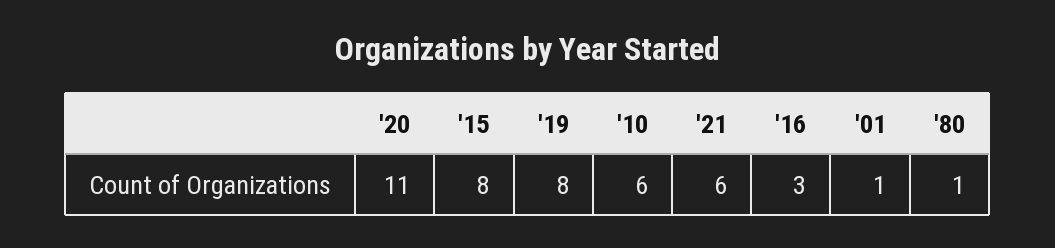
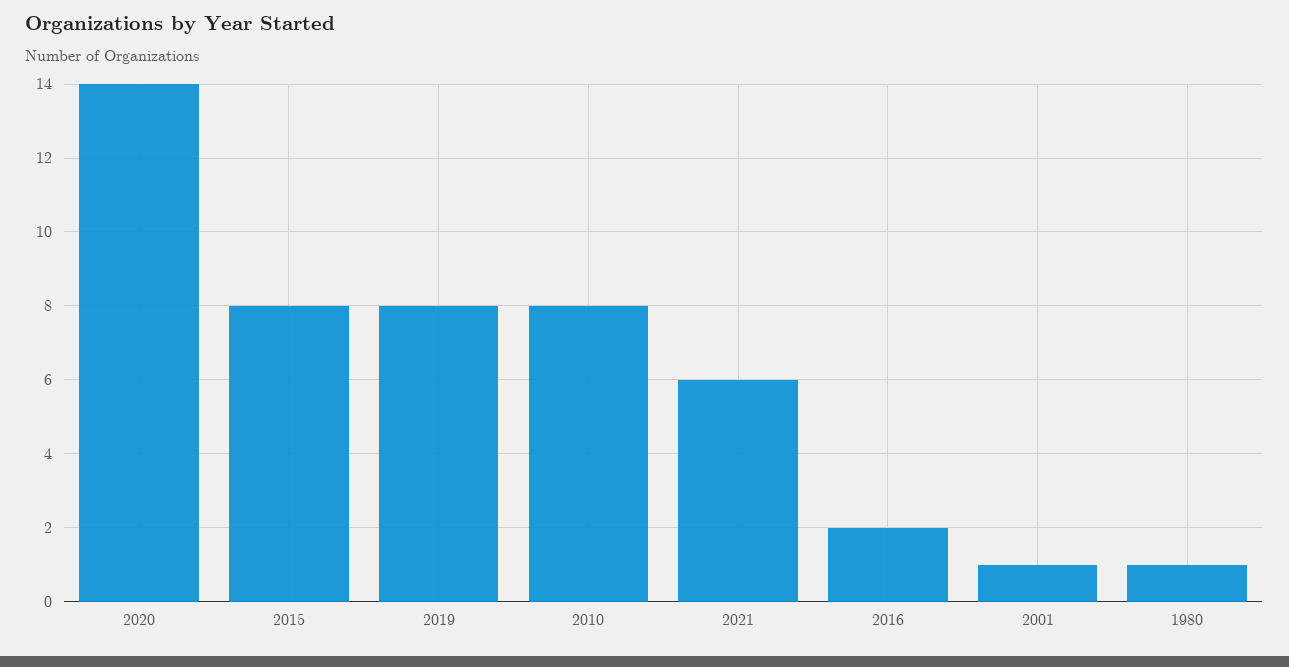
'20: 11 -> 14
'10: 6 -> 8
'16: 3 -> 2

